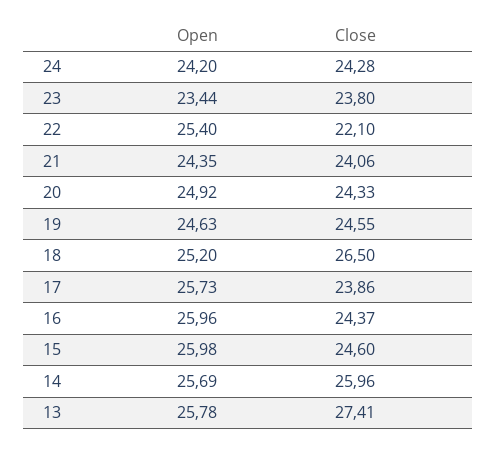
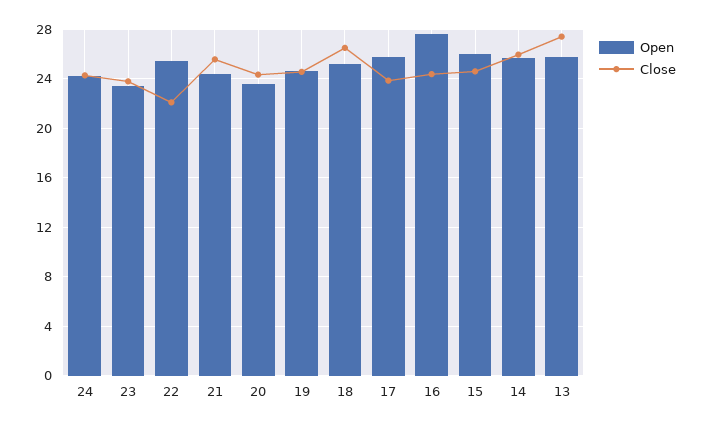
Close, 21: 24.06 -> 25.5
Open, 20: 24.92 -> 23.5
Open, 16: 25.96 -> 27.5

